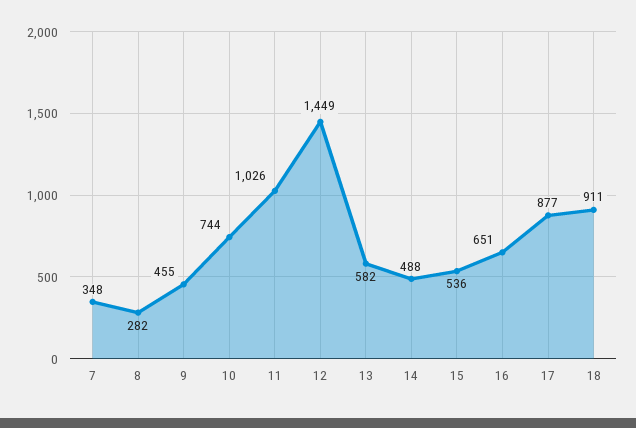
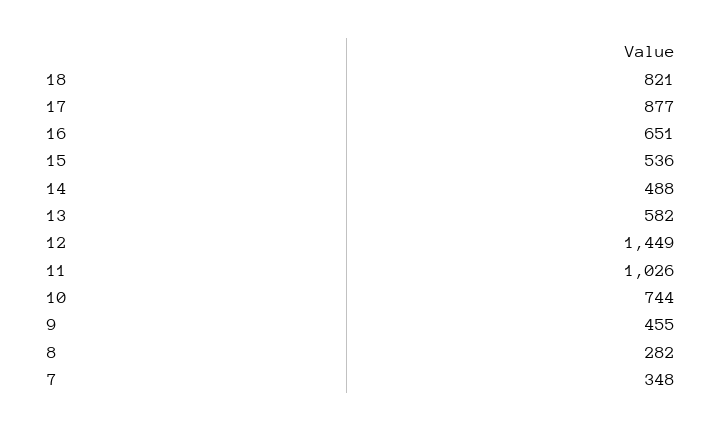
18: 911 -> 821

